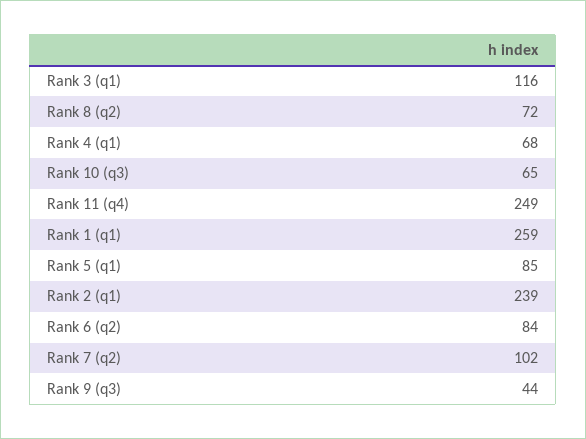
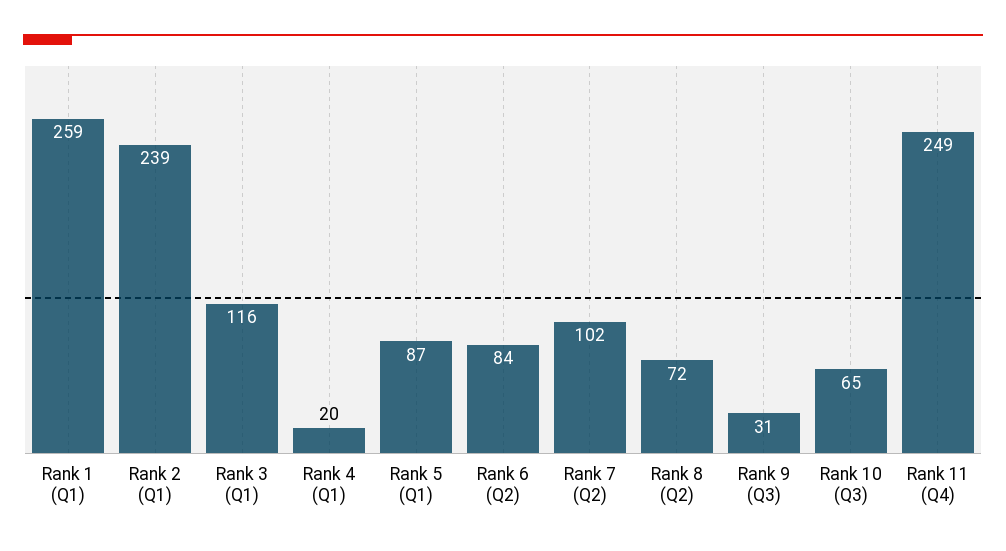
Rank 4 (q1): 68 -> 20
Rank 5 (q1): 85 -> 87
Rank 9 (q3): 44 -> 31

